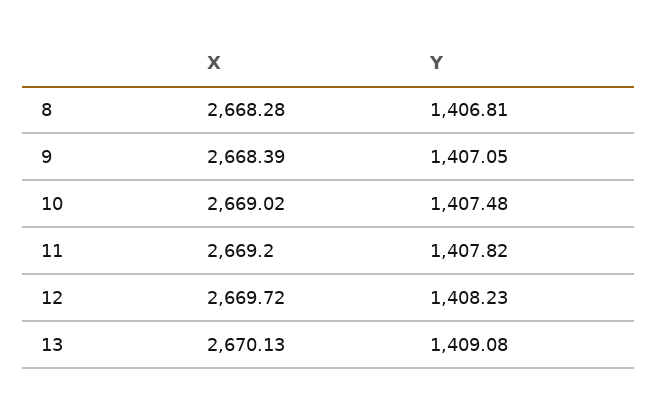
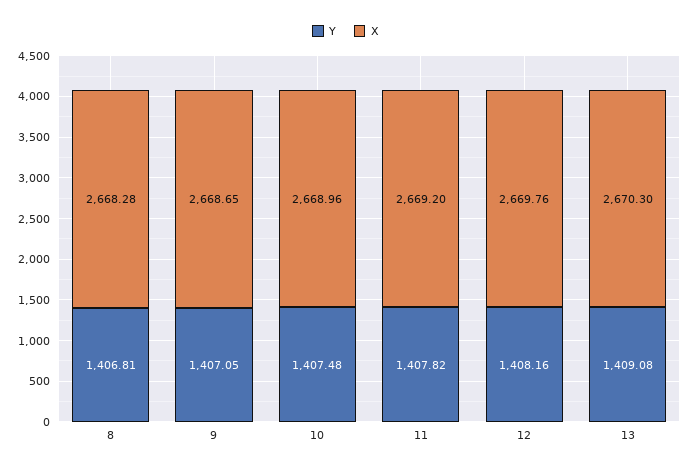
X, 9: 2668.39 -> 2668.65
X, 10: 2669.02 -> 2668.96
X, 12: 2669.72 -> 2669.76
Y, 12: 1408.23 -> 1408.16
X, 13: 2670.13 -> 2670.3

